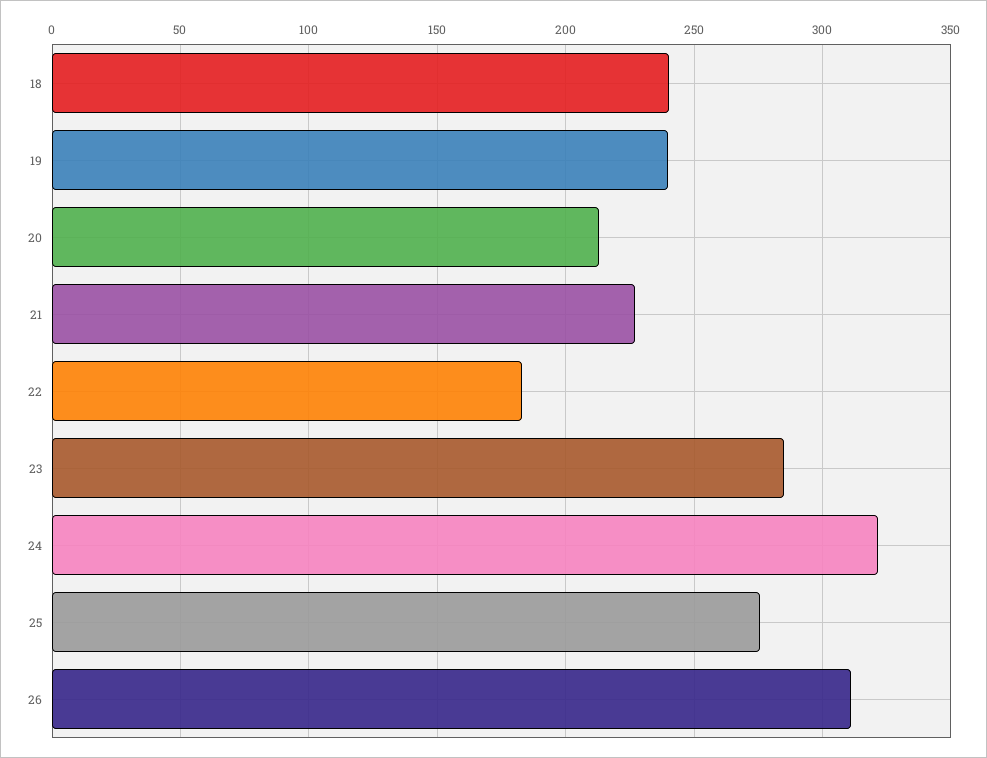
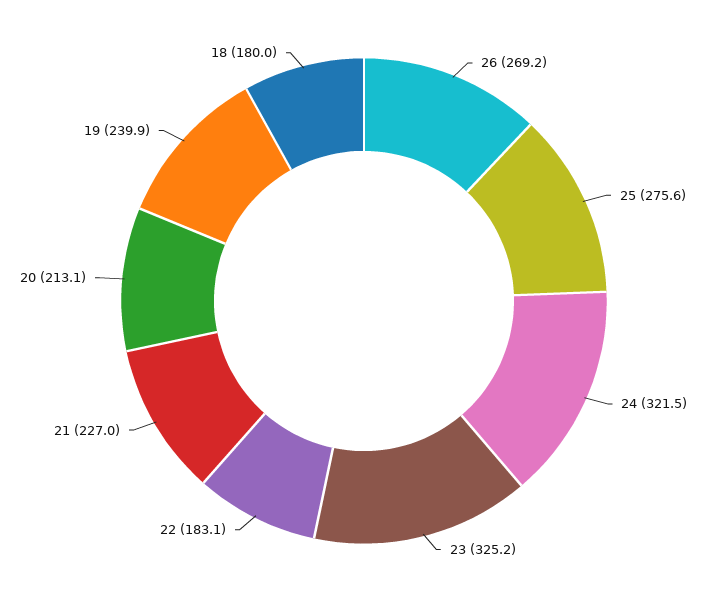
18: 240 -> 180
23: 285 -> 325.2
26: 310 -> 269.2

